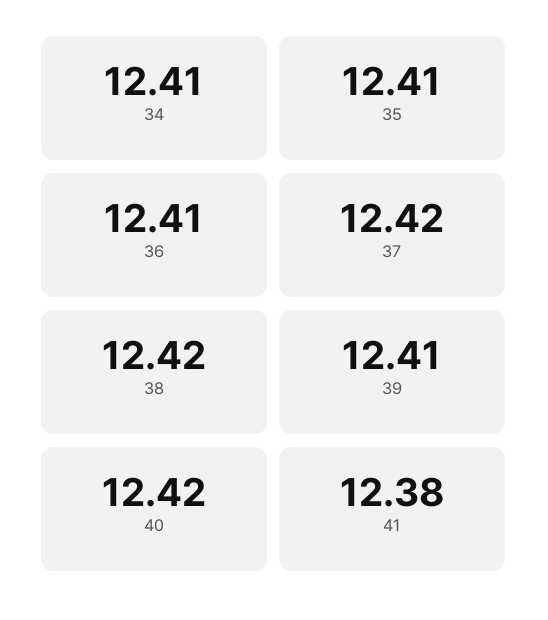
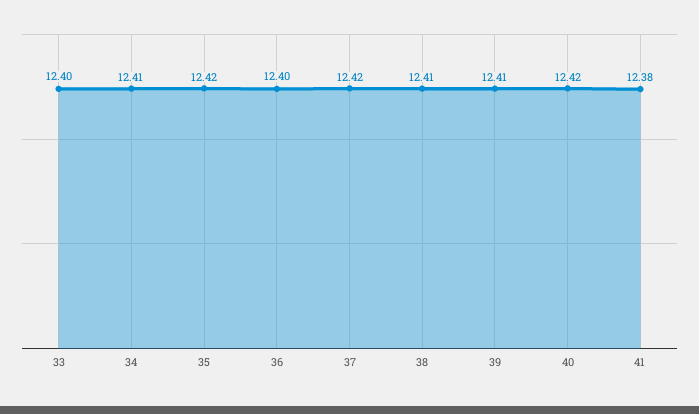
35: 12.41 -> 12.42
36: 12.41 -> 12.4
38: 12.42 -> 12.41
33: none -> 12.4

